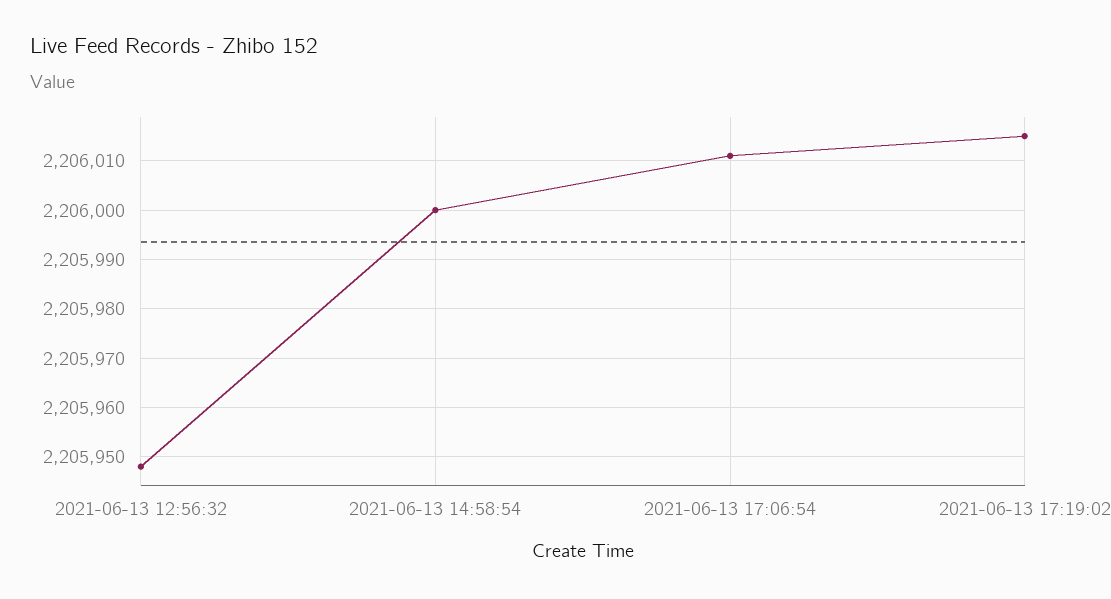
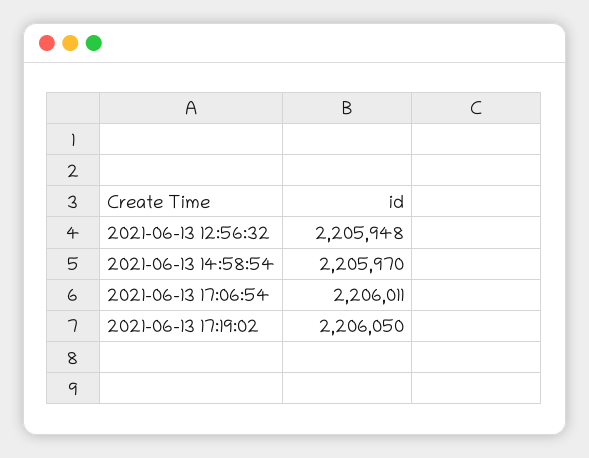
2021-06-13 14:58:54: 2206000 -> 2205970
2021-06-13 17:19:02: 2206015 -> 2206050

